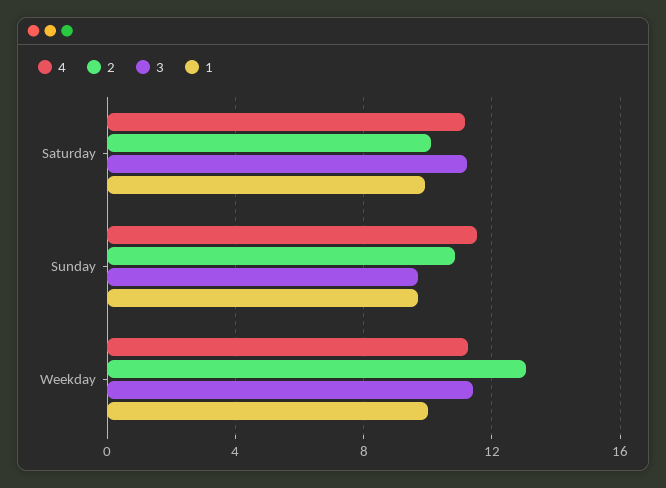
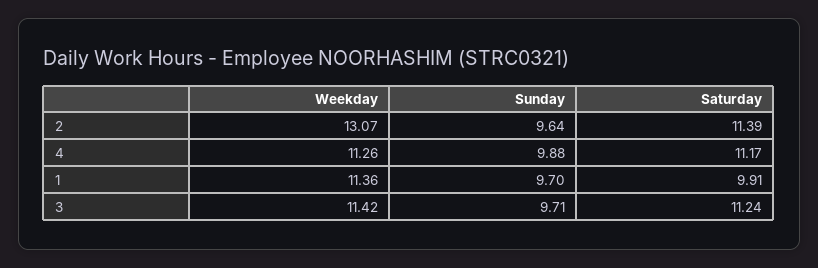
2, Saturday: 10 -> 11.39
4, Sunday: 11.5 -> 9.88
2, Sunday: 11 -> 9.64
1, Weekday: 10 -> 11.36

